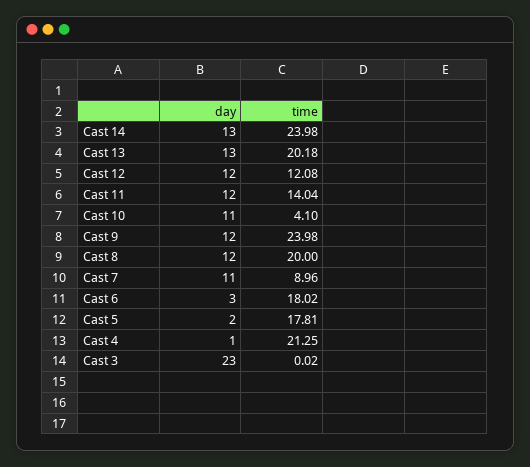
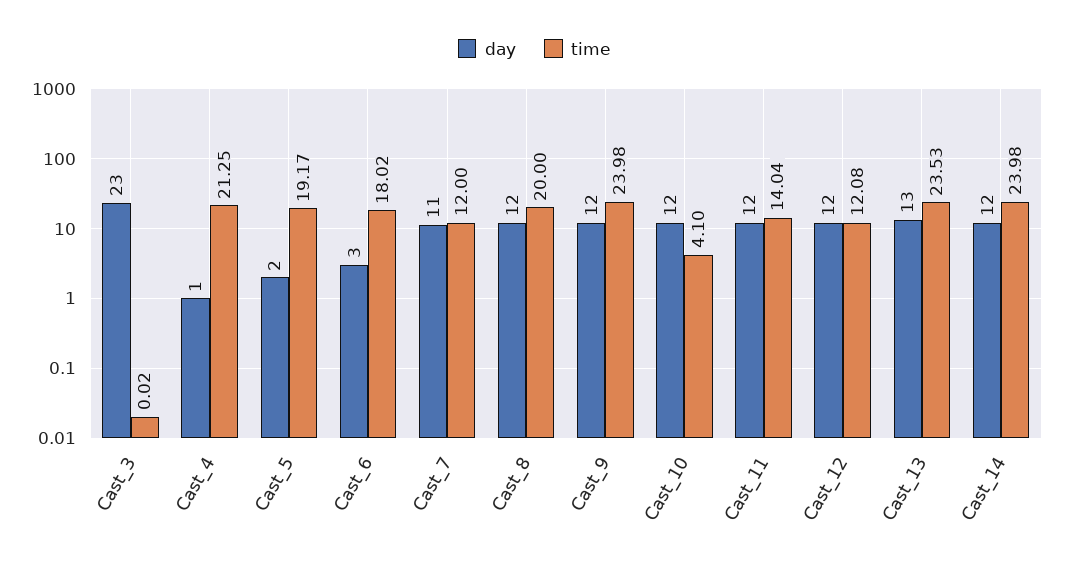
day, Cast 14: 13 -> 12
time, Cast 13: 20.18 -> 23.53
day, Cast 10: 11 -> 12
time, Cast 7: 8.96 -> 12
time, Cast 5: 17.81 -> 19.17

